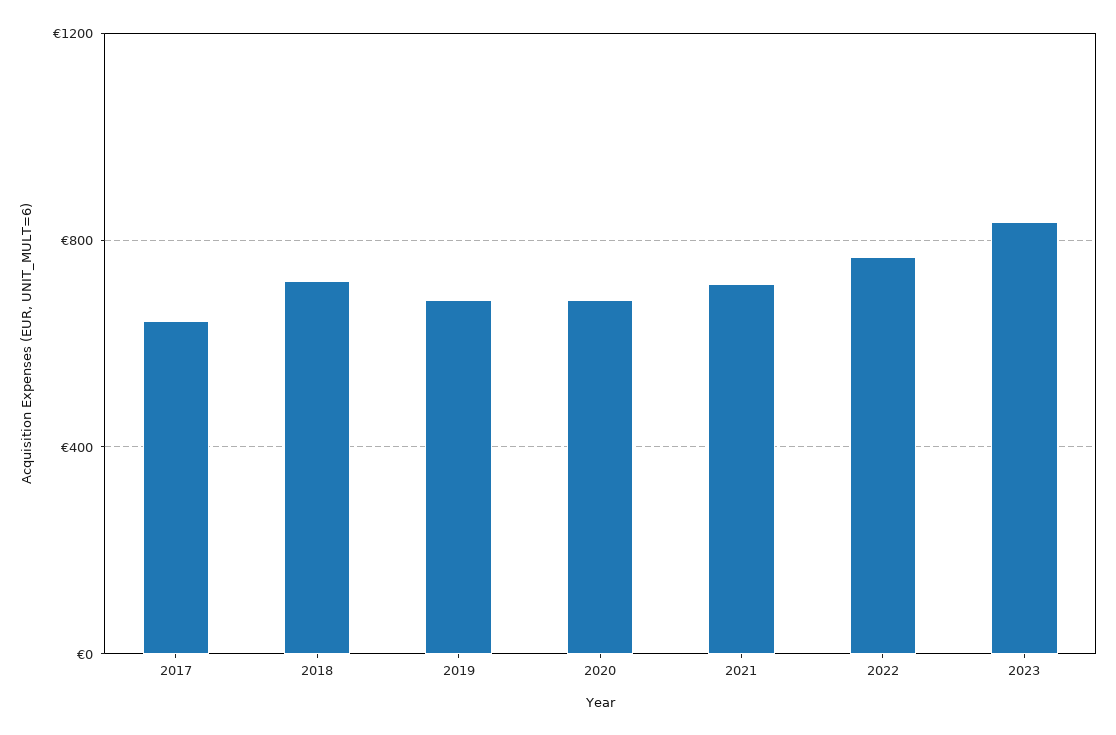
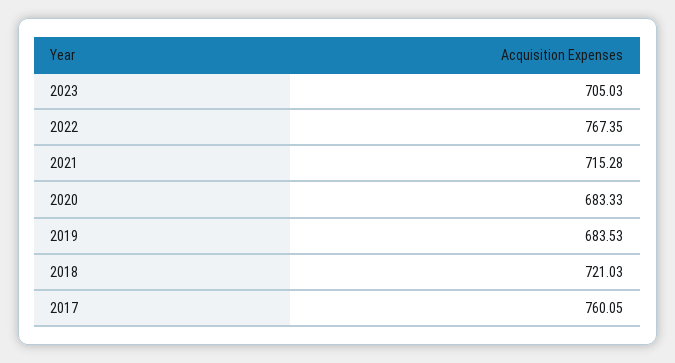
2017: 650 -> 760.05
2023: 850 -> 705.03

